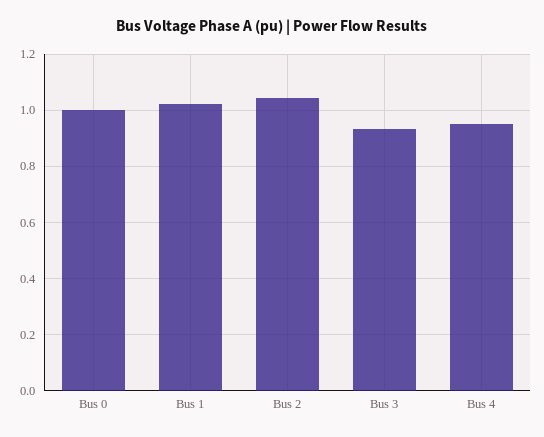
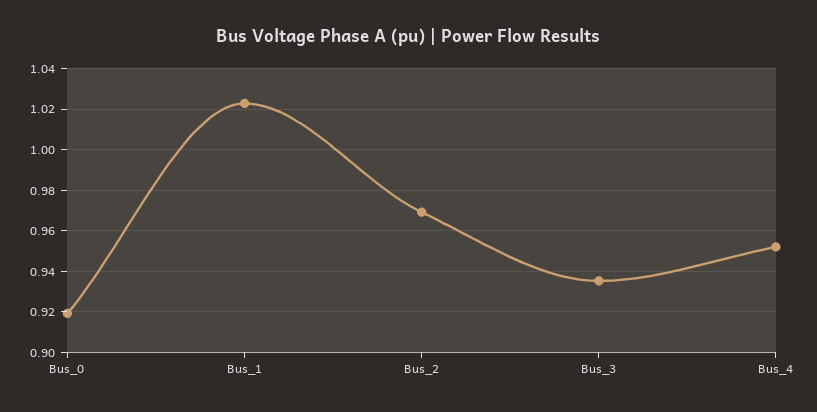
Bus 0: 1 -> 0.92
Bus 2: 1.05 -> 0.97

